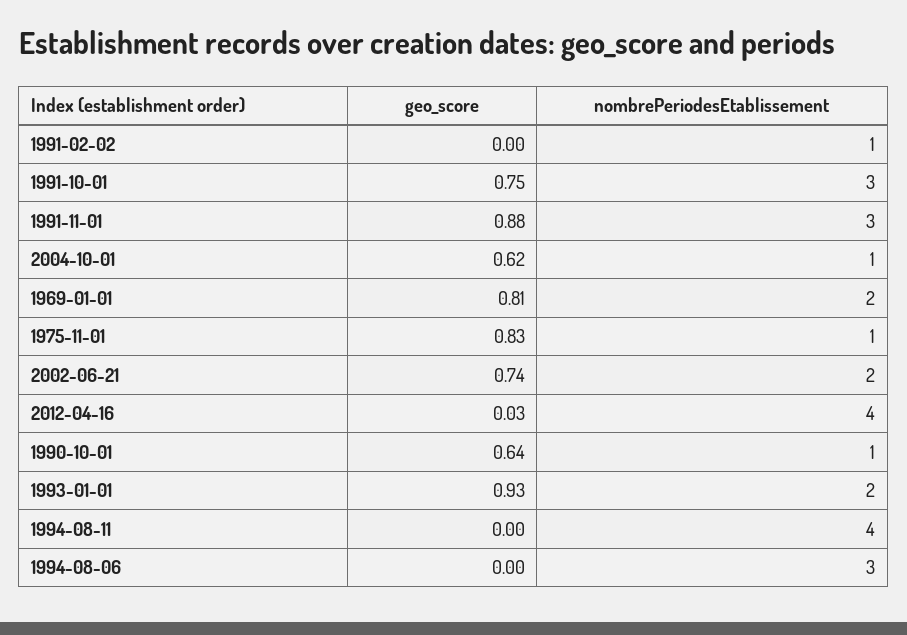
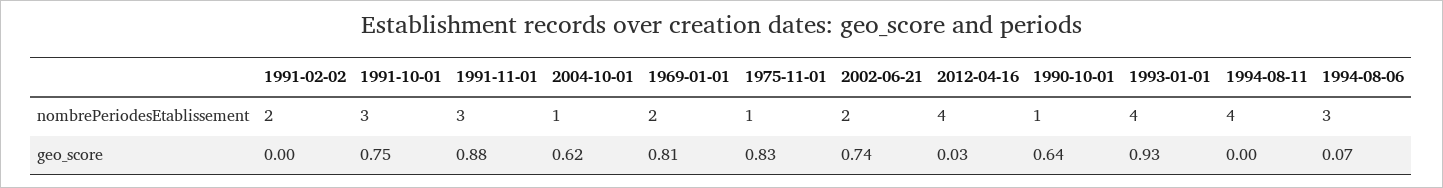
nombrePeriodesEtablissement, 1991-02-02: 1 -> 2
nombrePeriodesEtablissement, 1993-01-01: 2 -> 4
geo_score, 1994-08-06: 0 -> 0.07

